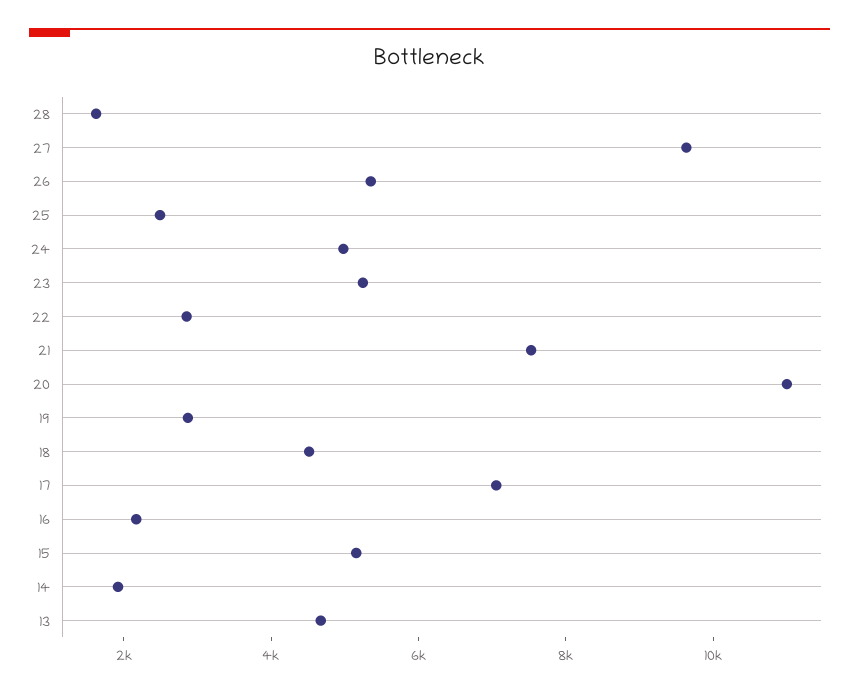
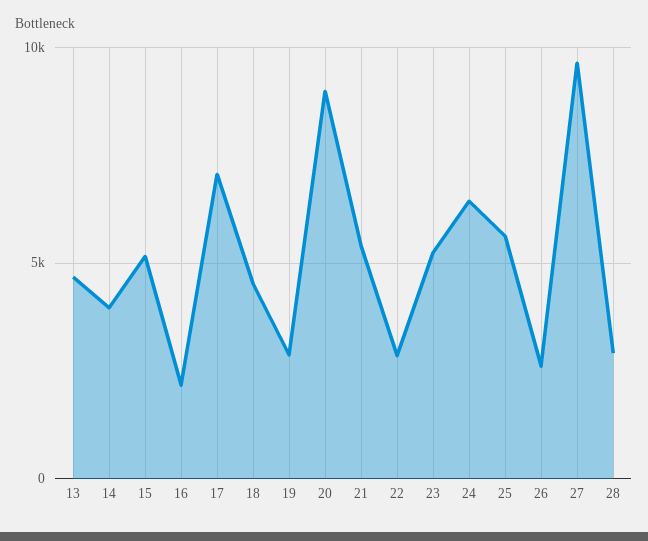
28: 1500 -> 3000
26: 5500 -> 2500
25: 2500 -> 5500
24: 5000 -> 6500
21: 7500 -> 5500
20: 11000 -> 9000
14: 2000 -> 4000

